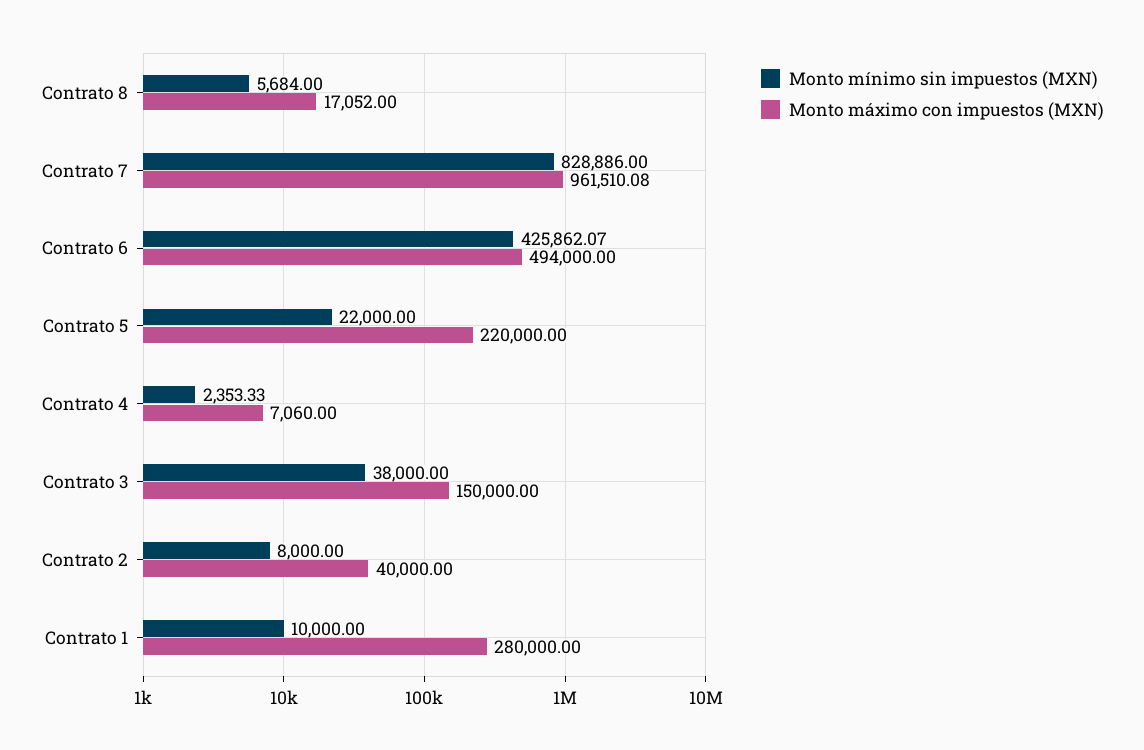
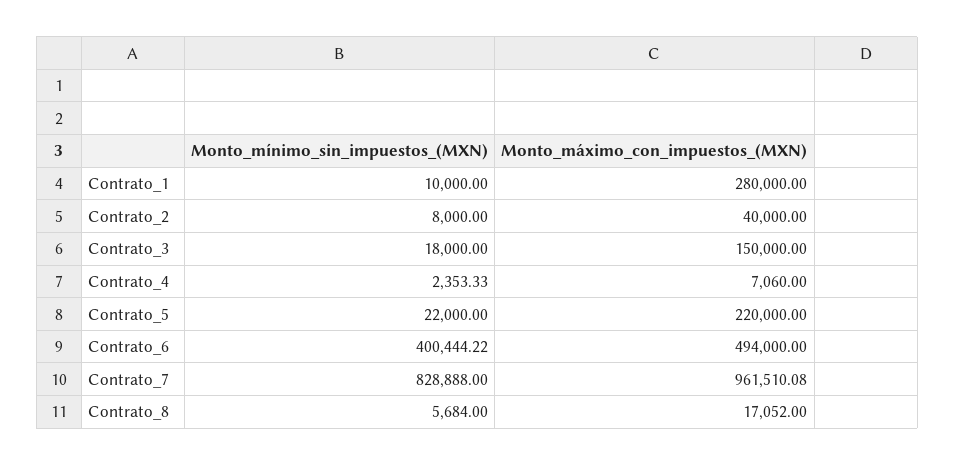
Monto mínimo sin impuestos (MXN), Contrato 7: 828886 -> 828888
Monto mínimo sin impuestos (MXN), Contrato 6: 425862.07 -> 400444.22
Monto mínimo sin impuestos (MXN), Contrato 3: 38000 -> 18000

